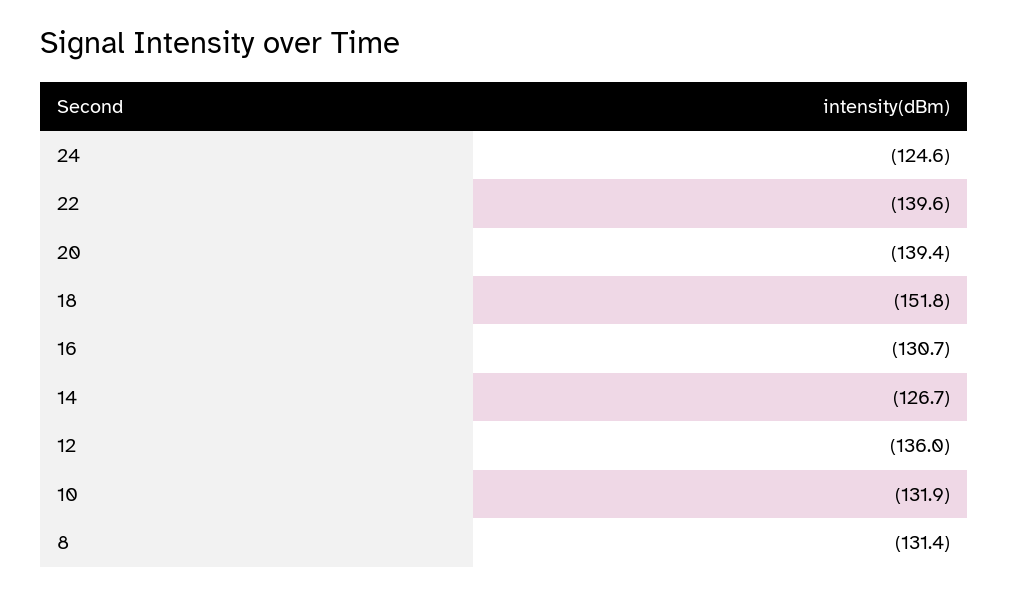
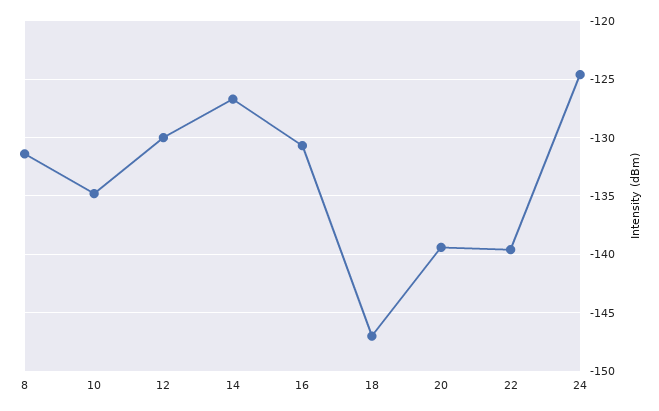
18: -151.8 -> -147
12: -136 -> -130
10: -131.9 -> -135

